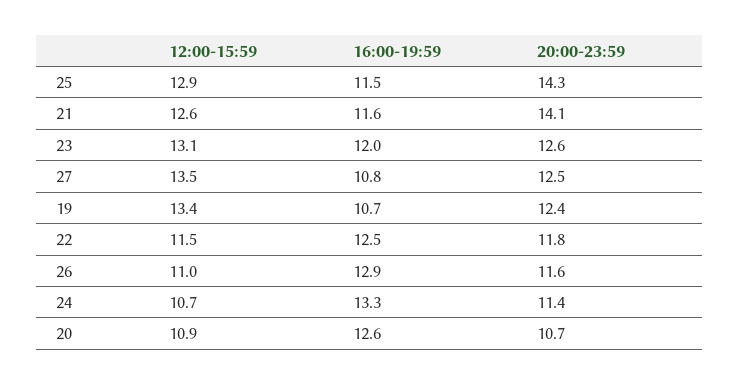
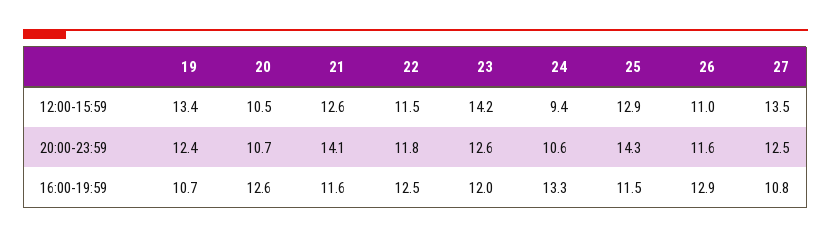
12:00-15:59, 23: 13.1 -> 14.2
12:00-15:59, 24: 10.7 -> 9.4
20:00-23:59, 24: 11.4 -> 10.6
12:00-15:59, 20: 10.9 -> 10.5

